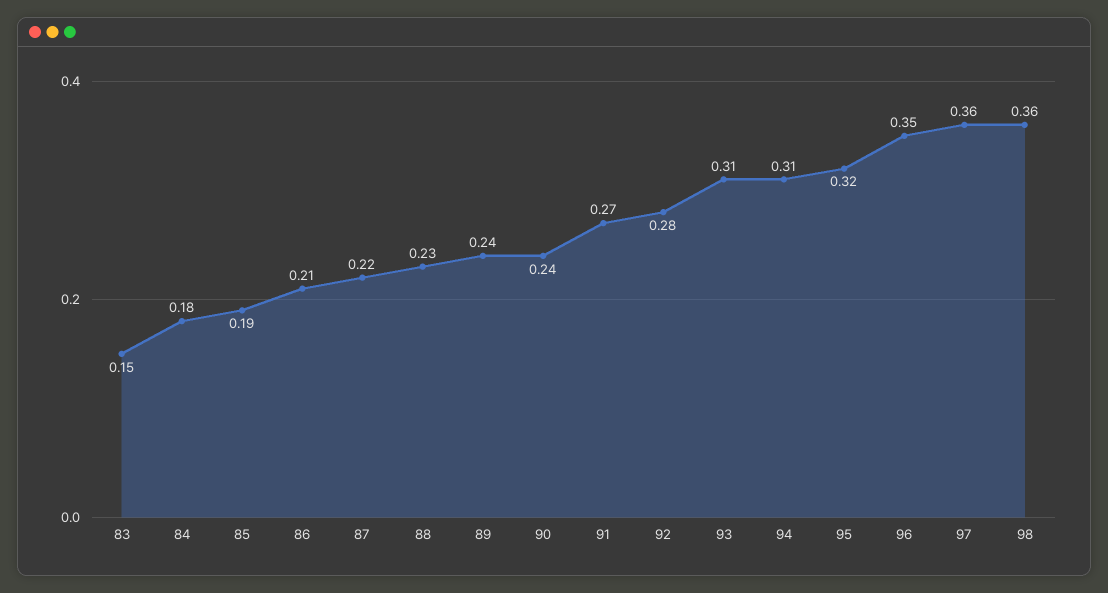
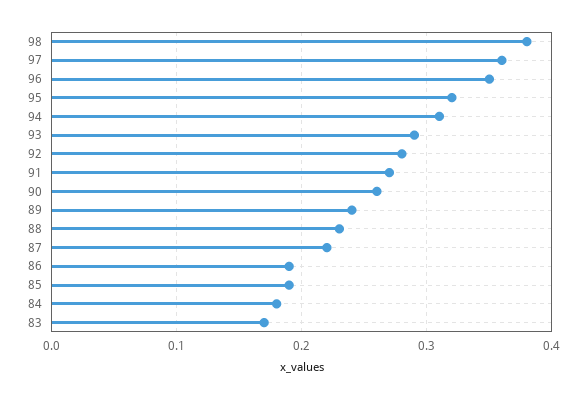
83: 0.15 -> 0.17
86: 0.21 -> 0.19
90: 0.24 -> 0.26
93: 0.31 -> 0.29
98: 0.36 -> 0.38

